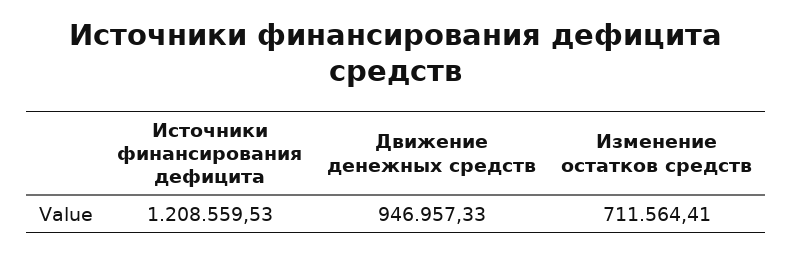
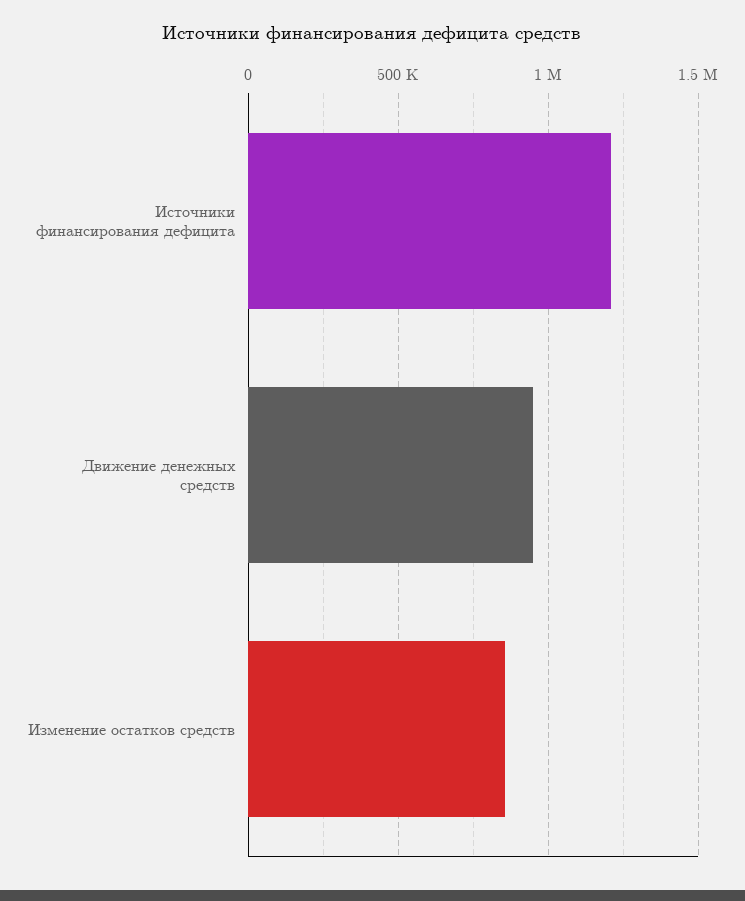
Изменение остатков средств: 711564.41 -> 850000

